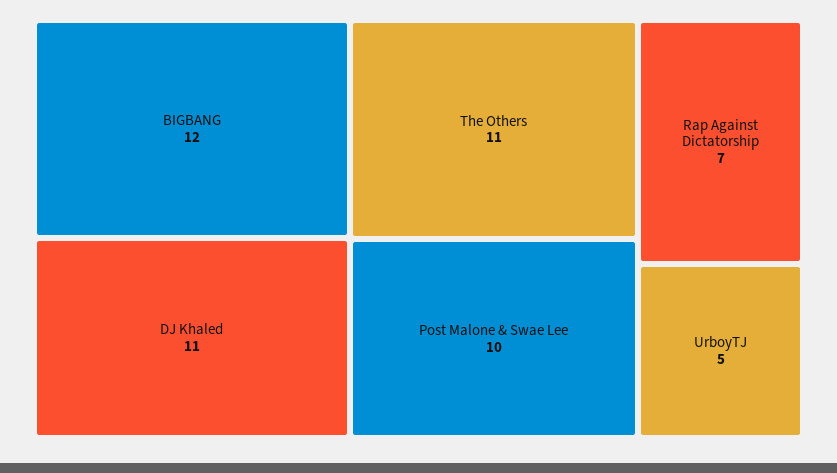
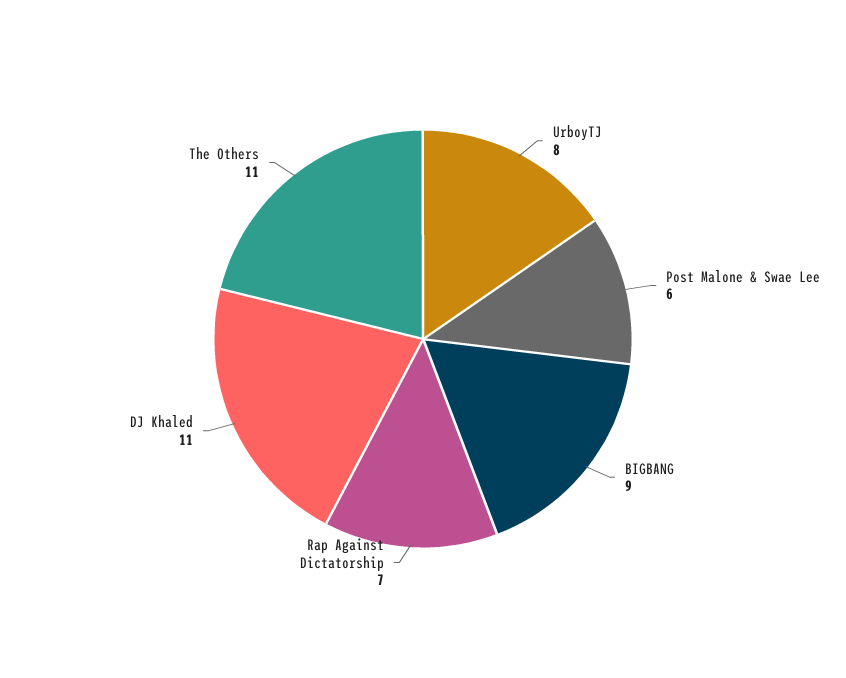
BIGBANG: 12 -> 9
Post Malone & Swae Lee: 10 -> 6
UrboyTJ: 5 -> 8

